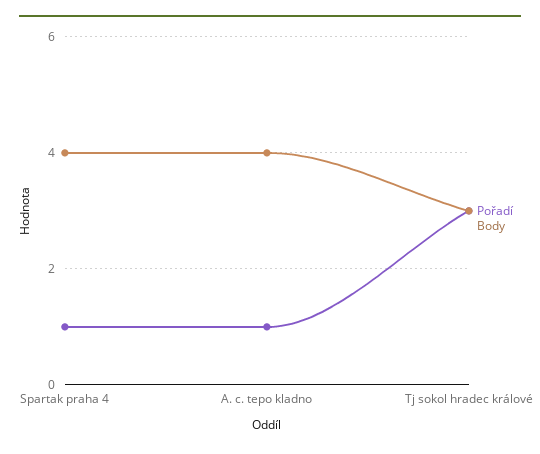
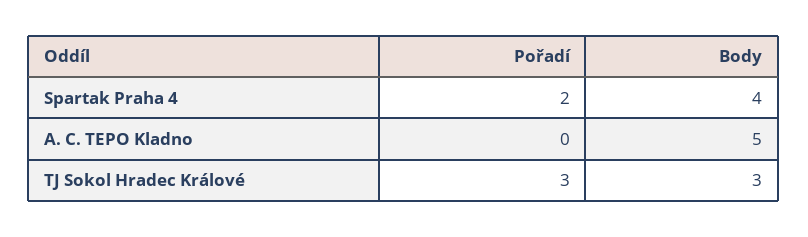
Pořadí, Spartak praha 4: 1 -> 2
Pořadí, A. c. tepo kladno: 1 -> 0
Body, A. c. tepo kladno: 4 -> 5

